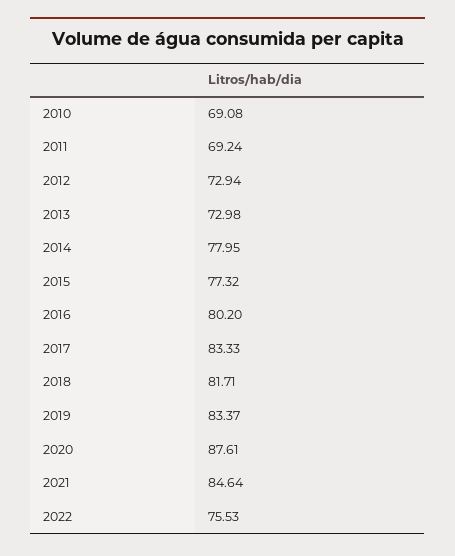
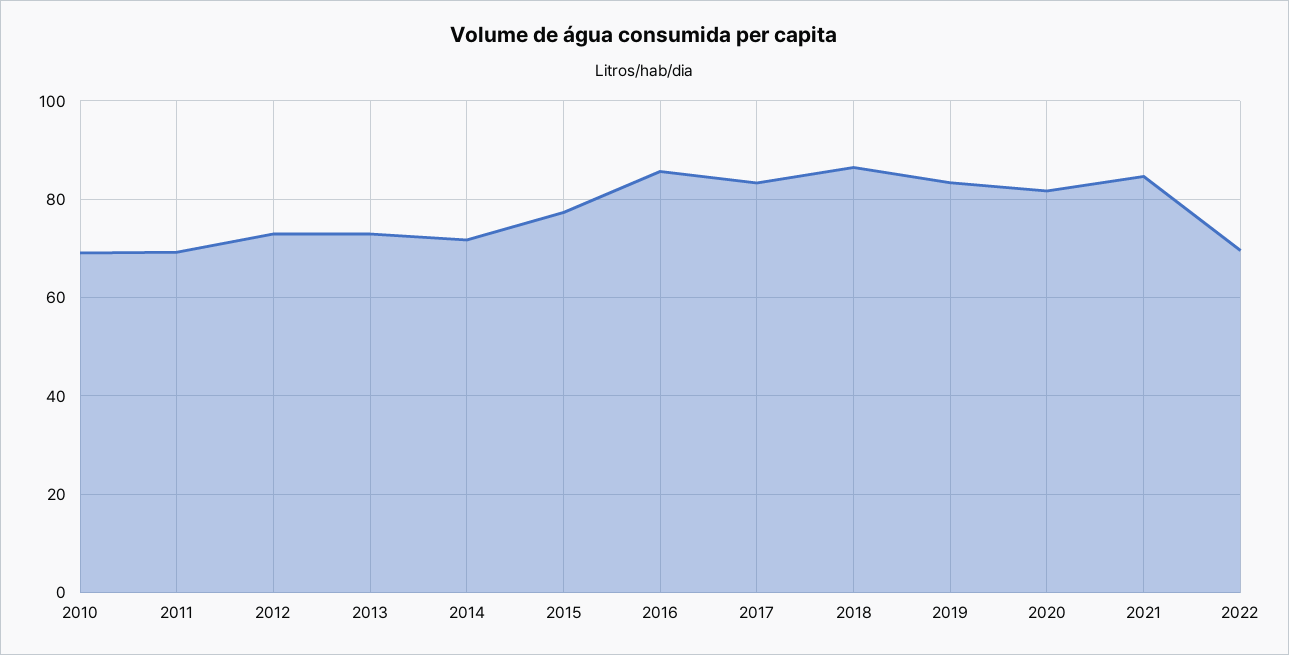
2014: 77.95 -> 72
2016: 80.2 -> 86
2018: 81.71 -> 86
2020: 87.61 -> 82
2022: 75.53 -> 70

